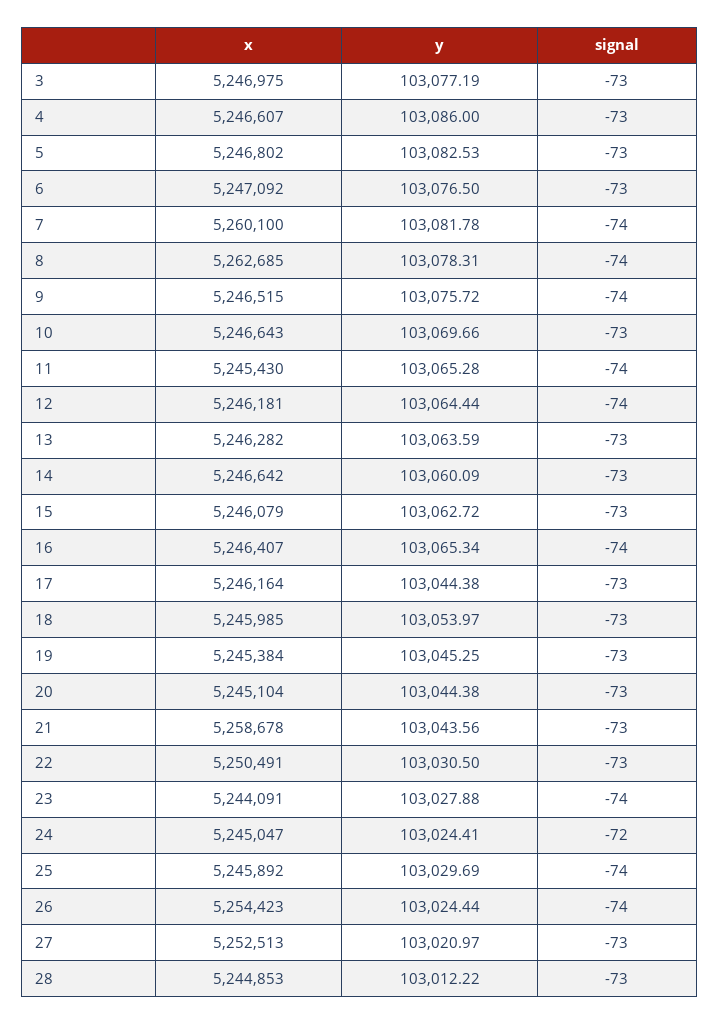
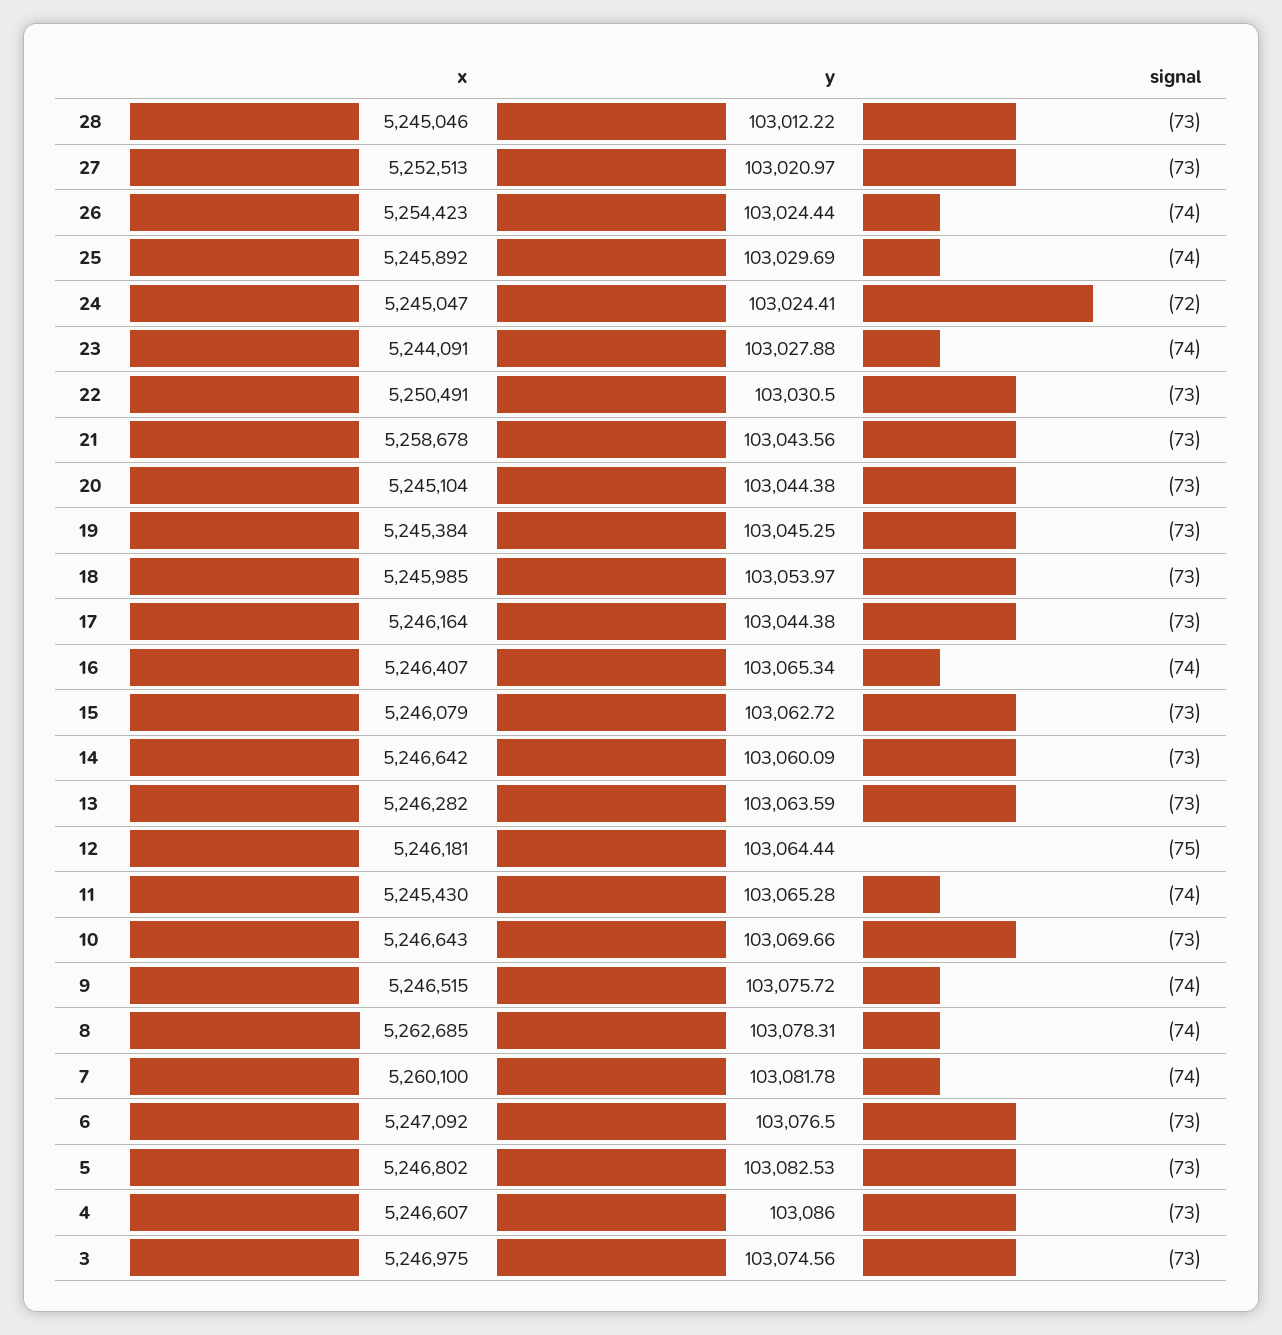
y, 3: 103077.19 -> 103074.56
signal, 12: -74 -> -75
x, 28: 5244853 -> 5245046

